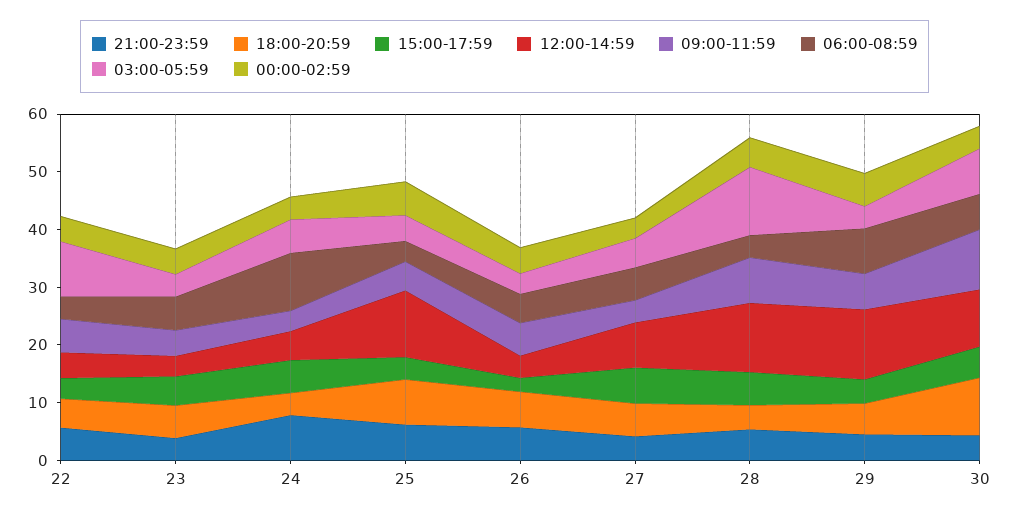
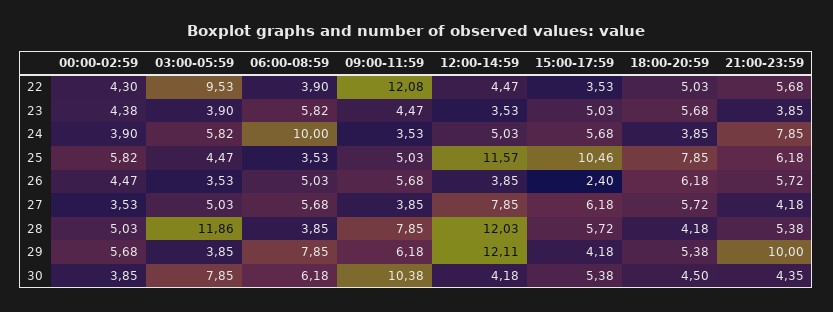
09:00-11:59, 22: 6 -> 12.08
15:00-17:59, 25: 4 -> 10.46
21:00-23:59, 29: 4 -> 10
18:00-20:59, 30: 10 -> 4.5
12:00-14:59, 30: 10 -> 4.18

